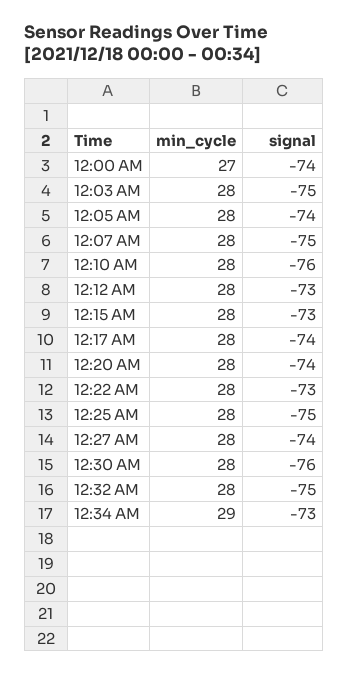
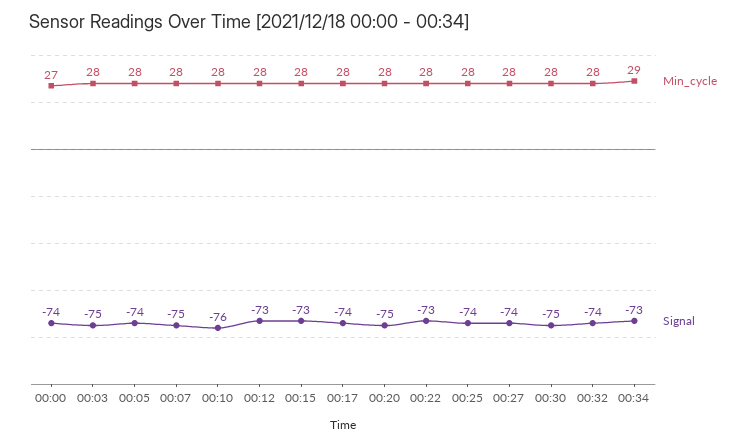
signal, 12:20 AM: -74 -> -75
signal, 12:25 AM: -75 -> -74
signal, 12:30 AM: -76 -> -75
signal, 12:32 AM: -75 -> -74

